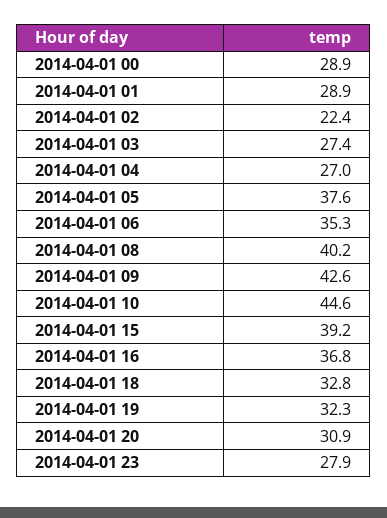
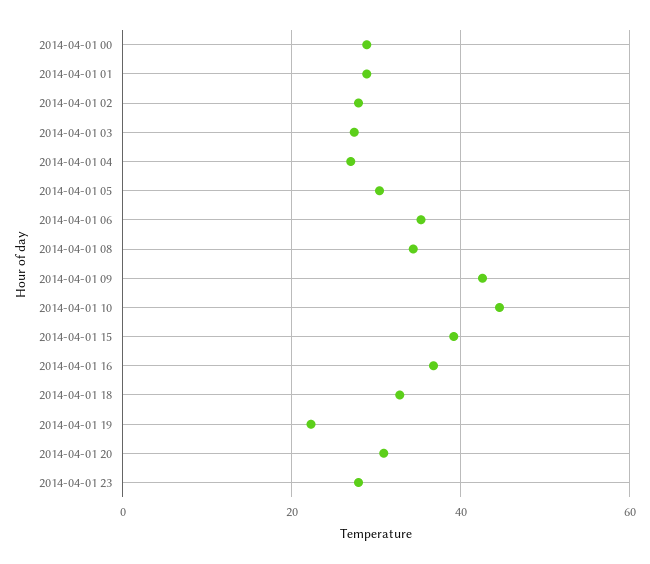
2014-04-01 02: 22.4 -> 28
2014-04-01 05: 37.6 -> 30
2014-04-01 08: 40.2 -> 34
2014-04-01 19: 32.3 -> 22

